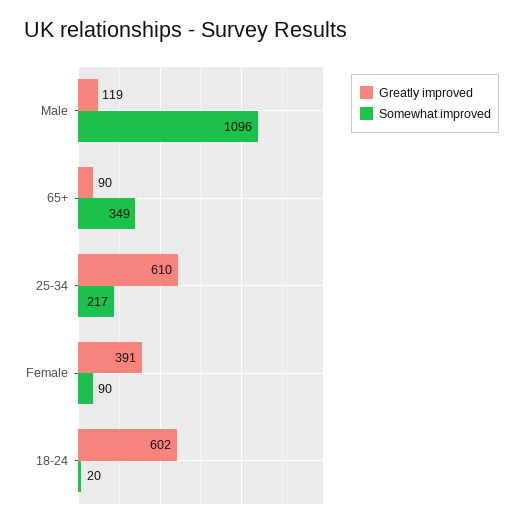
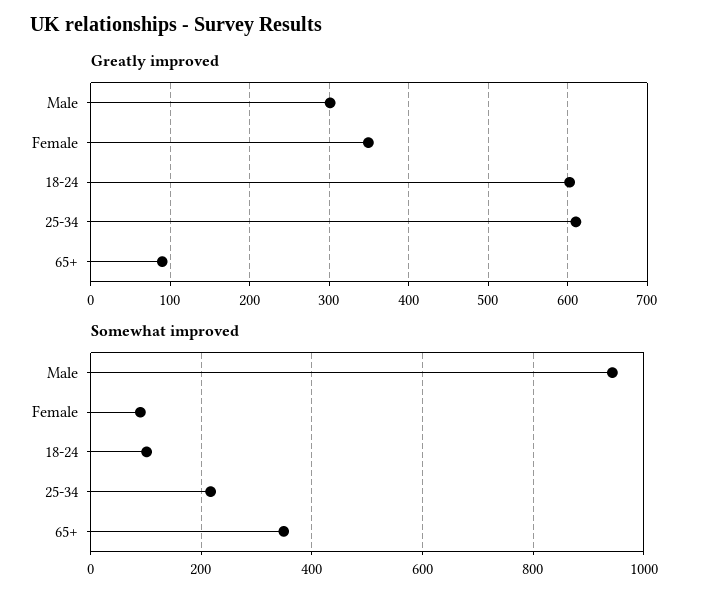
Greatly improved, Male: 119 -> 300
Somewhat improved, Male: 1096 -> 940
Greatly improved, Female: 391 -> 350
Somewhat improved, 18-24: 20 -> 100

